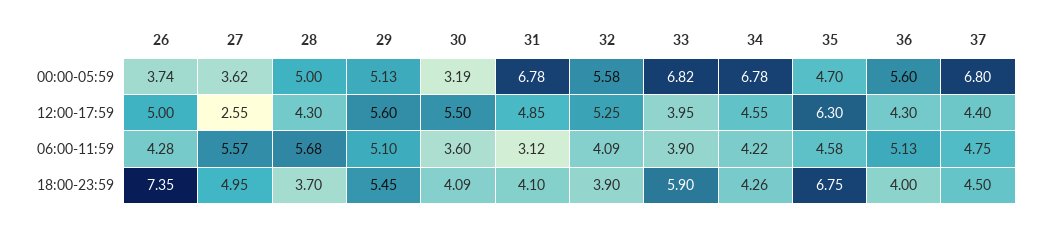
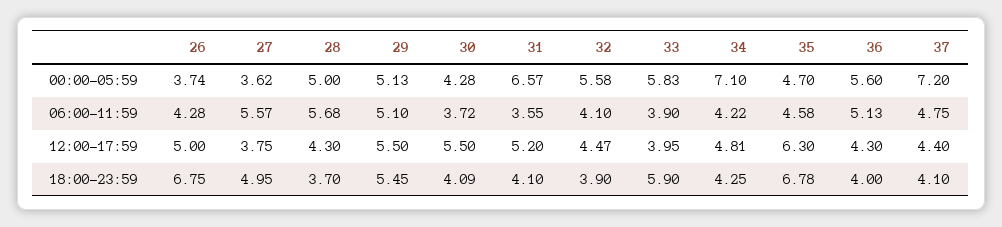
30, 00:00-05:59: 3.19 -> 4.28
31, 00:00-05:59: 6.78 -> 6.57
33, 00:00-05:59: 6.82 -> 5.83
34, 00:00-05:59: 6.78 -> 7.1
37, 00:00-05:59: 6.8 -> 7.2
27, 12:00-17:59: 2.55 -> 3.75
29, 12:00-17:59: 5.6 -> 5.5
31, 12:00-17:59: 4.85 -> 5.2
32, 12:00-17:59: 5.25 -> 4.47
34, 12:00-17:59: 4.55 -> 4.81
30, 06:00-11:59: 3.6 -> 3.72
31, 06:00-11:59: 3.12 -> 3.55
32, 06:00-11:59: 4.09 -> 4.1
26, 18:00-23:59: 7.35 -> 6.75
34, 18:00-23:59: 4.26 -> 4.25
35, 18:00-23:59: 6.75 -> 6.78
37, 18:00-23:59: 4.5 -> 4.1

